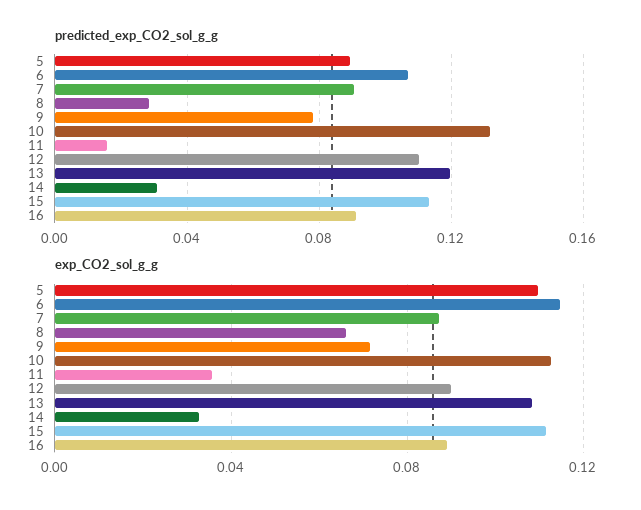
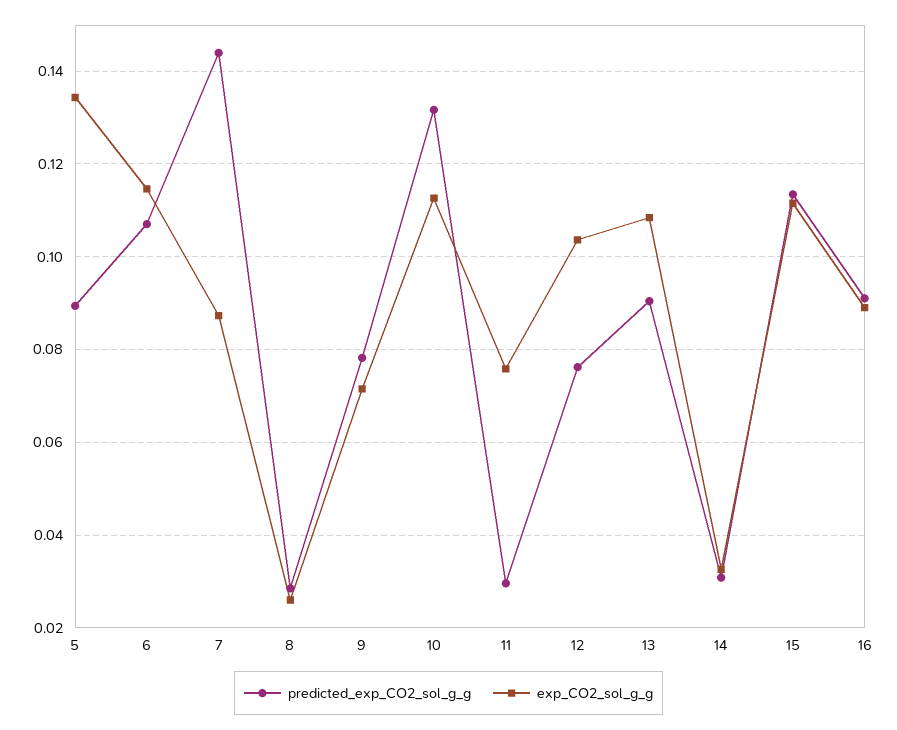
predicted_exp_CO2_sol_g_g, 7: 0.09 -> 0.144
predicted_exp_CO2_sol_g_g, 11: 0.015 -> 0.03
predicted_exp_CO2_sol_g_g, 12: 0.11 -> 0.076
predicted_exp_CO2_sol_g_g, 13: 0.12 -> 0.09
exp_CO2_sol_g_g, 5: 0.11 -> 0.134
exp_CO2_sol_g_g, 8: 0.065 -> 0.026
exp_CO2_sol_g_g, 11: 0.035 -> 0.076
exp_CO2_sol_g_g, 12: 0.09 -> 0.104

